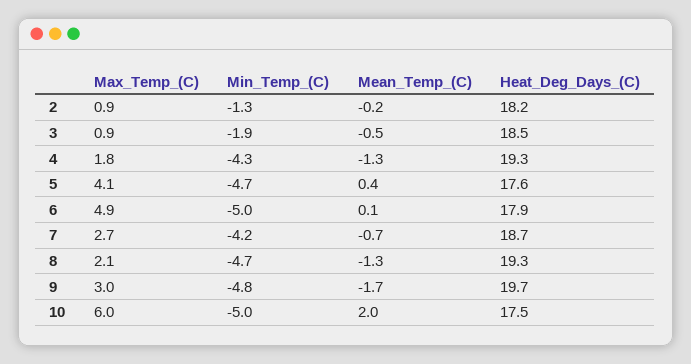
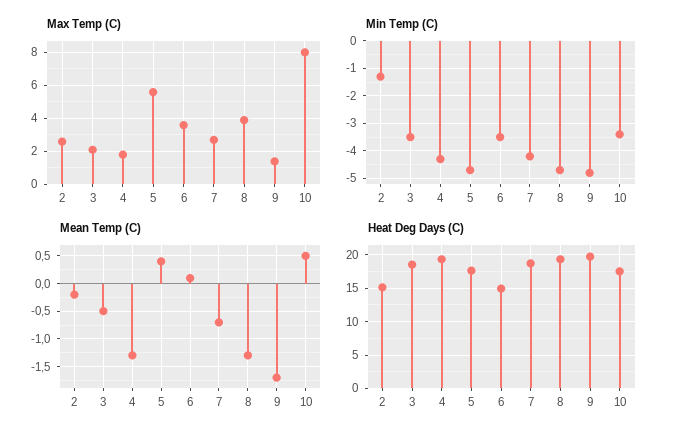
Max_Temp_(C), 2: 0.9 -> 2.5
Heat_Deg_Days_(C), 2: 18.2 -> 15
Max_Temp_(C), 3: 0.9 -> 2
Min_Temp_(C), 3: -1.9 -> -3.5
Max_Temp_(C), 5: 4.1 -> 5.5
Max_Temp_(C), 6: 4.9 -> 3.5
Min_Temp_(C), 6: -5 -> -3.5
Heat_Deg_Days_(C), 6: 17.9 -> 15
Max_Temp_(C), 8: 2.1 -> 4
Max_Temp_(C), 9: 3 -> 1.5
Max_Temp_(C), 10: 6 -> 8
Min_Temp_(C), 10: -5 -> -3.5
Mean_Temp_(C), 10: 2 -> 0.5

